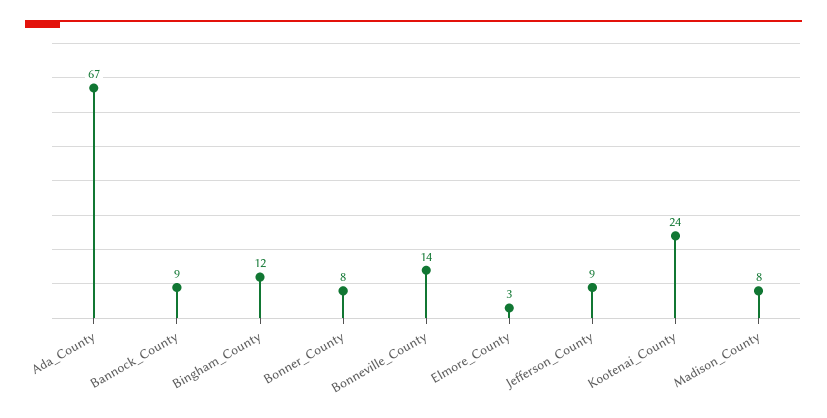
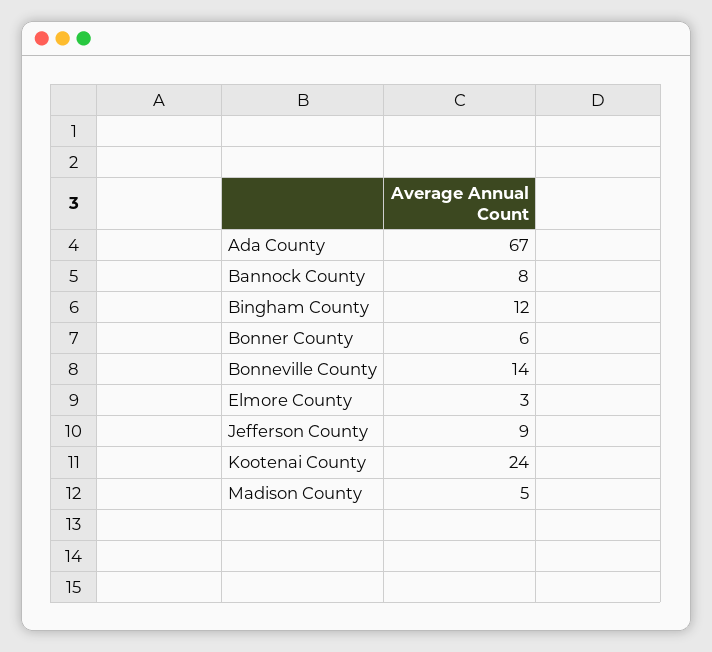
Bannock_County: 9 -> 8
Bonner_County: 8 -> 6
Madison_County: 8 -> 5

